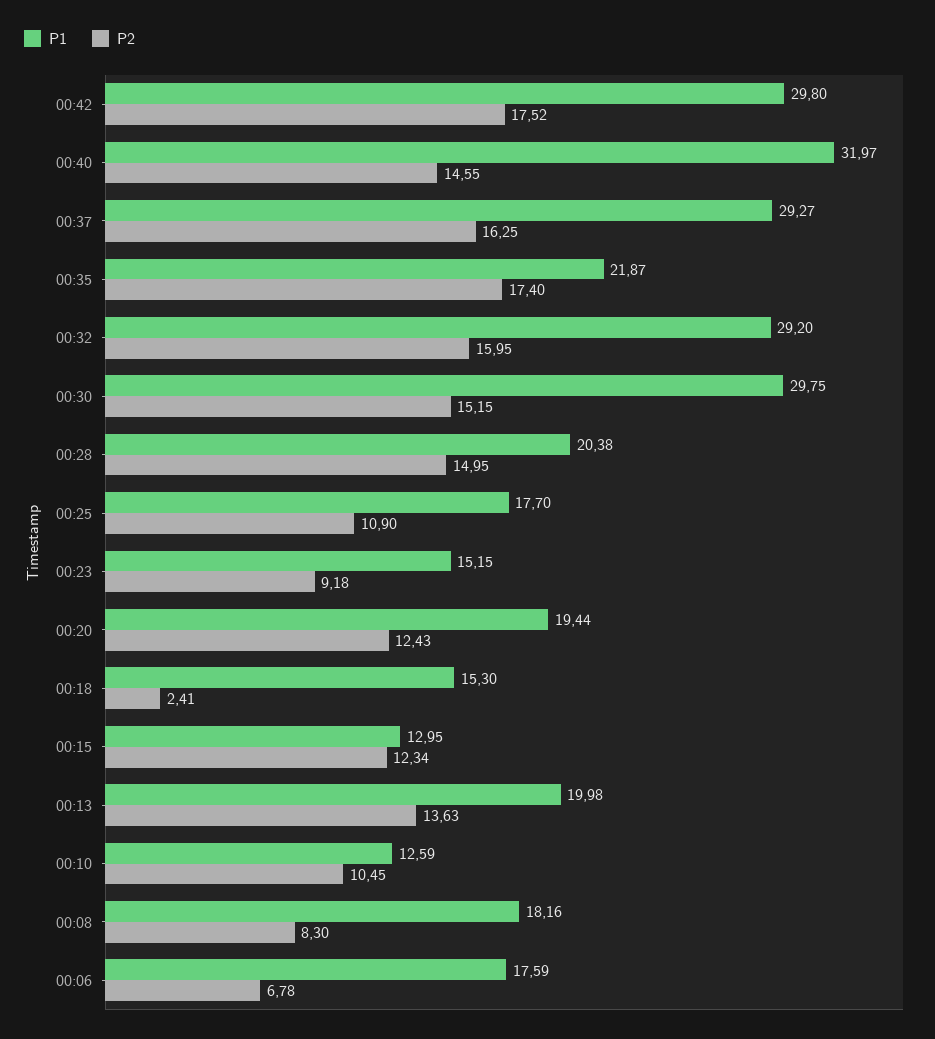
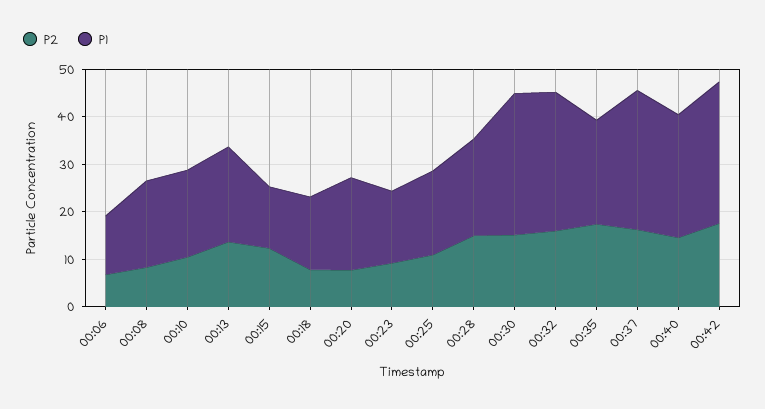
P1, 00:40: 31.97 -> 26
P2, 00:20: 12.43 -> 8
P2, 00:18: 2.41 -> 8
P1, 00:10: 12.59 -> 18
P1, 00:06: 17.59 -> 12

